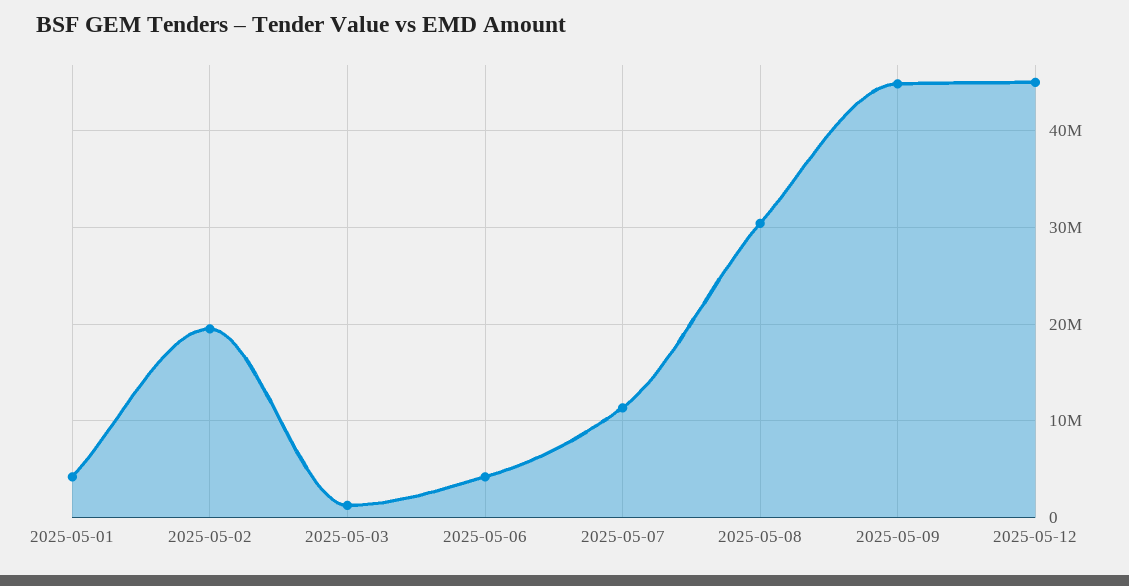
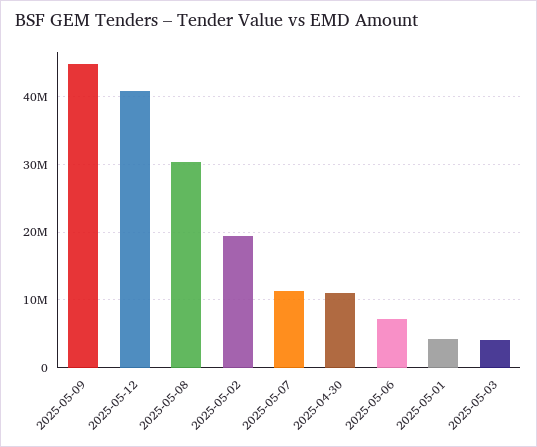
2025-05-03: 1000000 -> 4000000
2025-05-06: 4000000 -> 7000000
2025-05-12: 45000000 -> 41000000
2025-04-30: none -> 11000000

